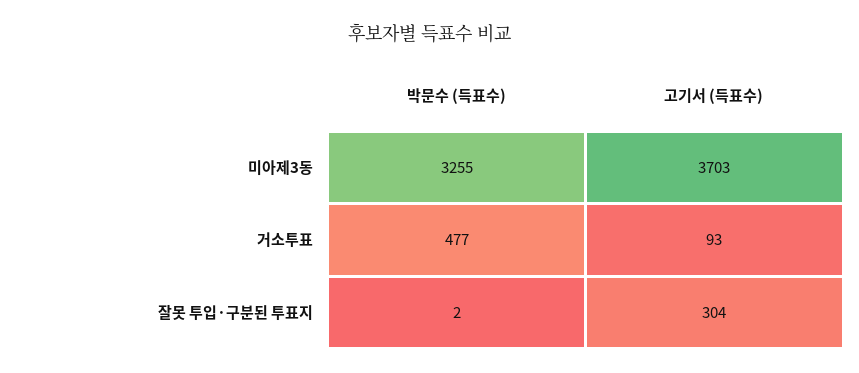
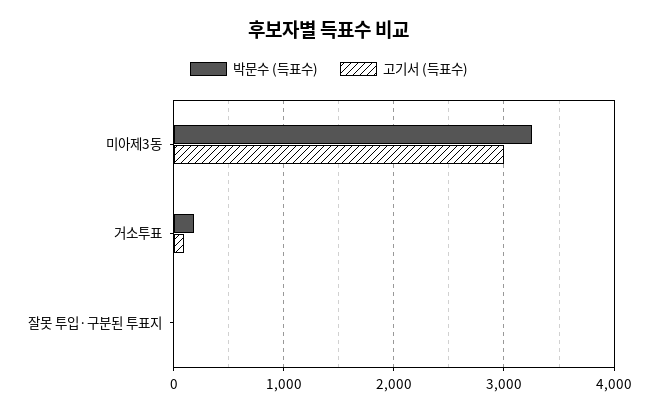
고기서 (득표수), 미아제3동: 3703 -> 3000
박문수 (득표수), 거소투표: 477 -> 200
고기서 (득표수), 잘못 투입·구분된 투표지: 304 -> 0

